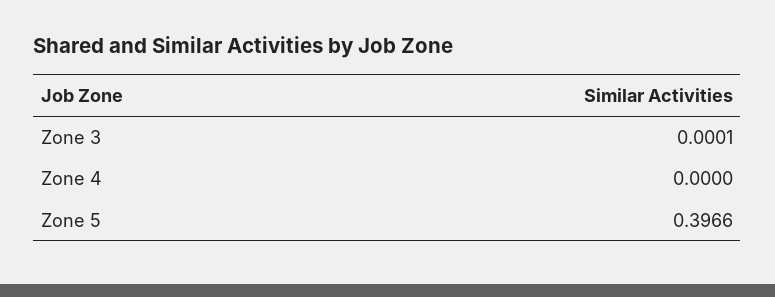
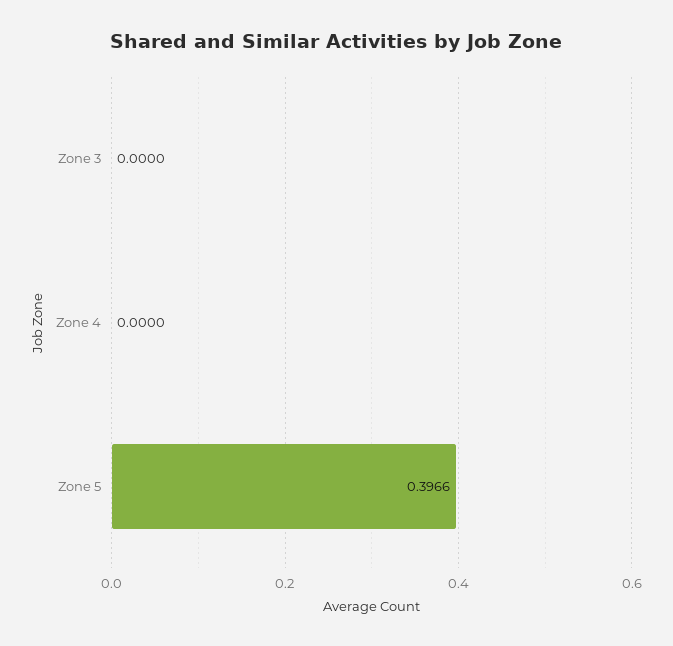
Zone 3: 0.0001 -> 0

